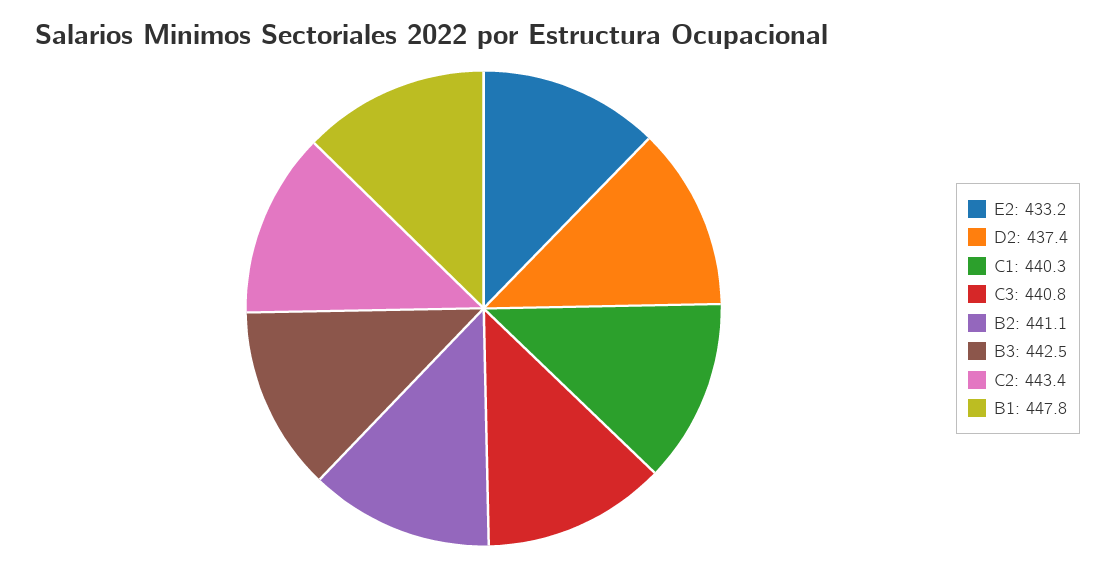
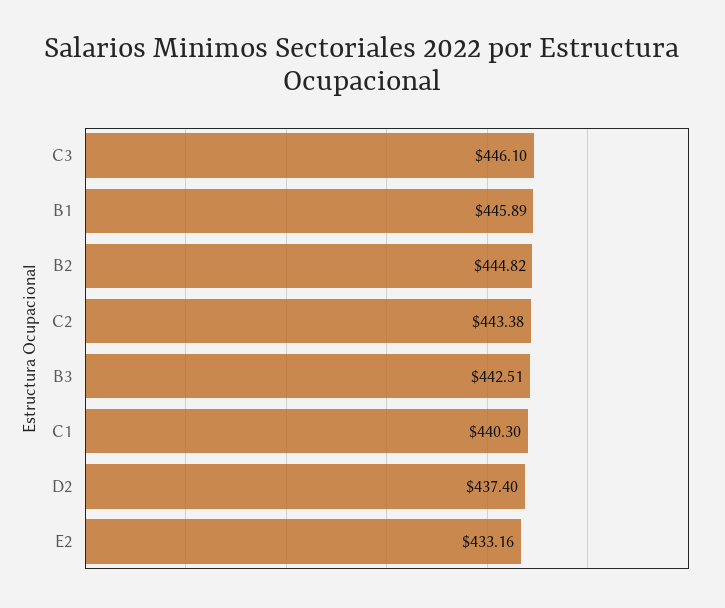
C3: 440.8 -> 446.1
B2: 441.1 -> 444.82
B1: 447.8 -> 445.89

